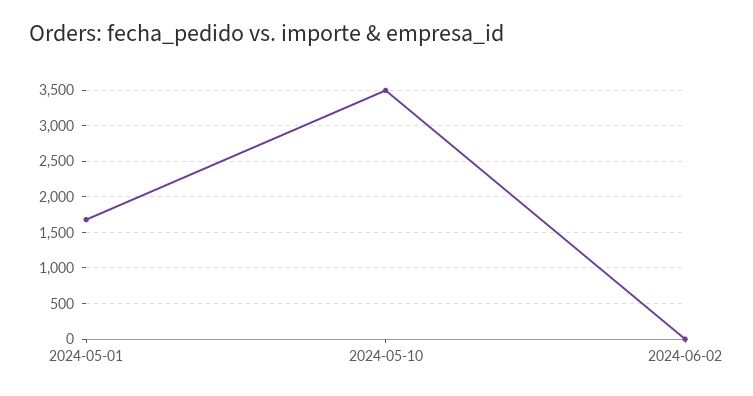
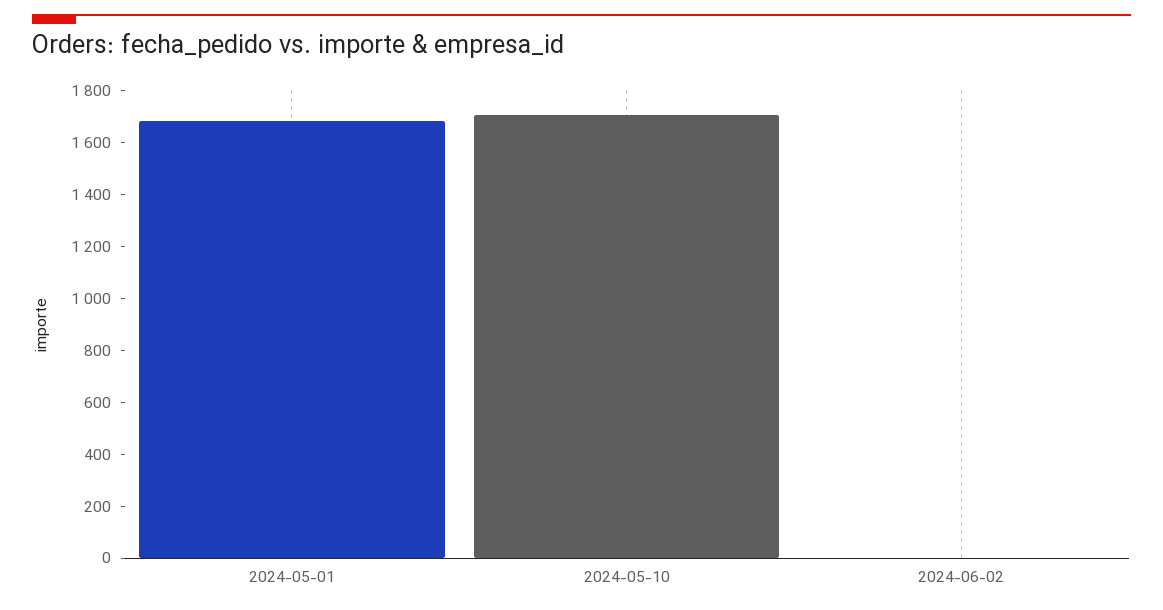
2024-05-10: 3500 -> 1700

